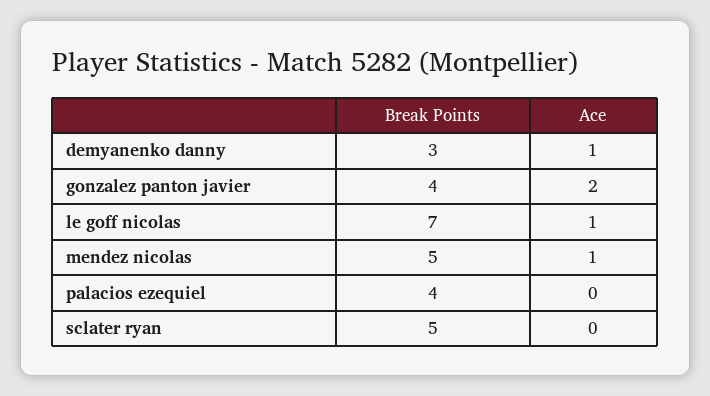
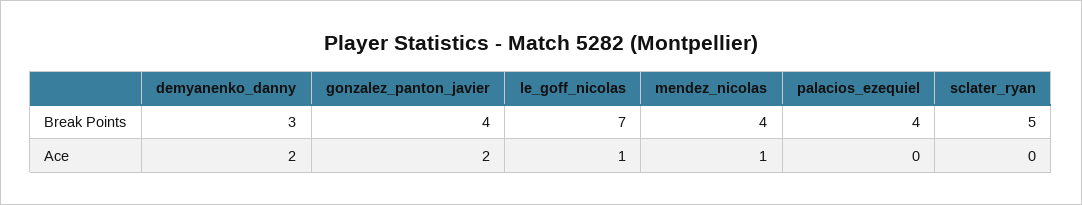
Ace, demyanenko danny: 1 -> 2
Break Points, mendez nicolas: 5 -> 4

